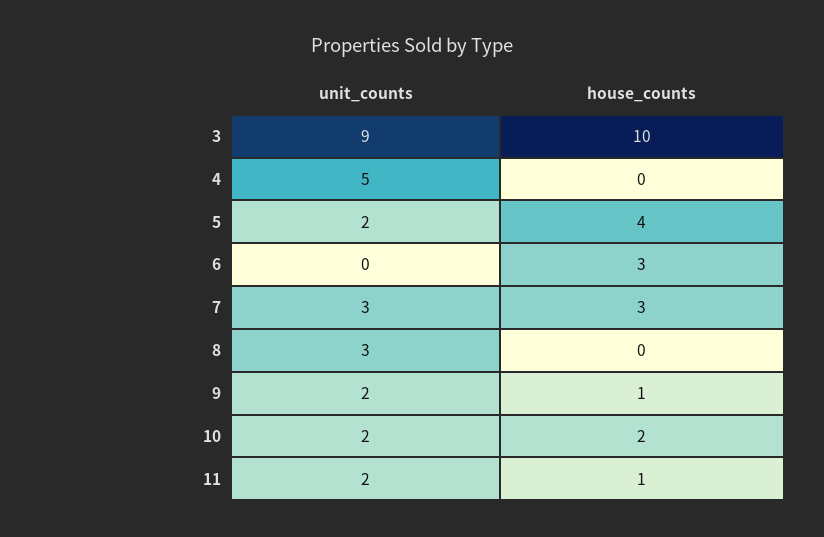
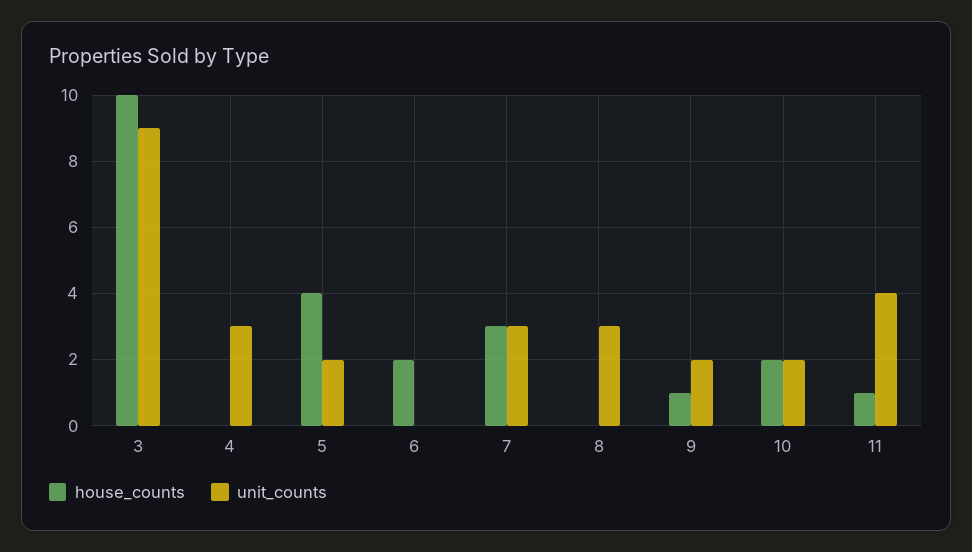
unit_counts, 4: 5 -> 3
house_counts, 6: 3 -> 2
unit_counts, 11: 2 -> 4

